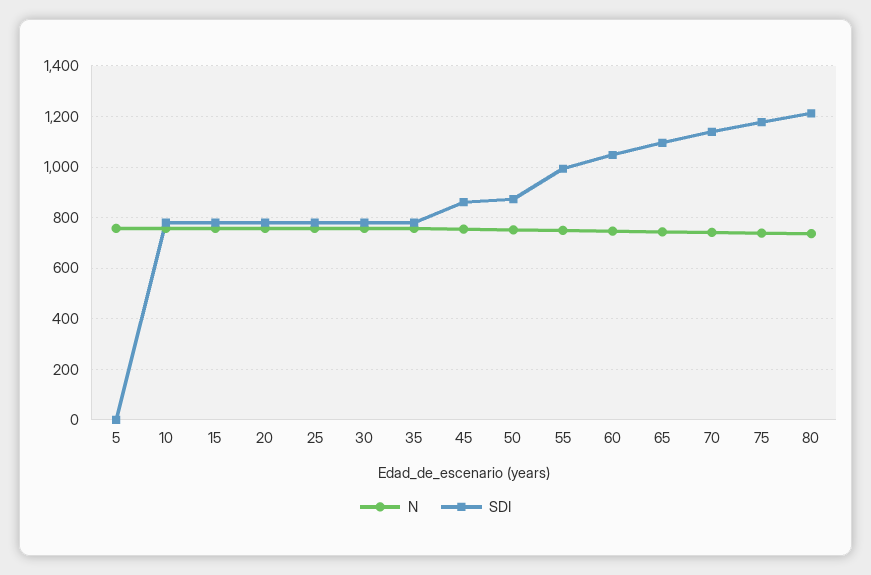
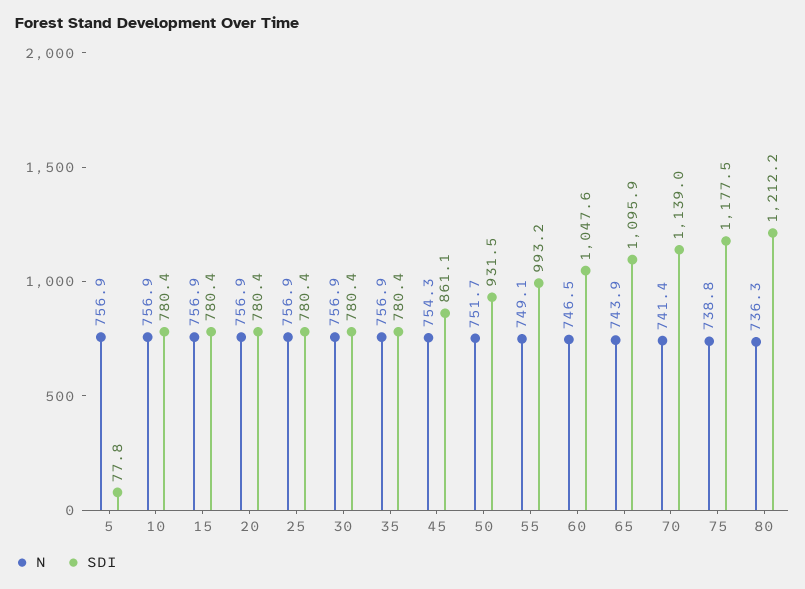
SDI, 5: 0 -> 77.8
SDI, 50: 875 -> 931.5

